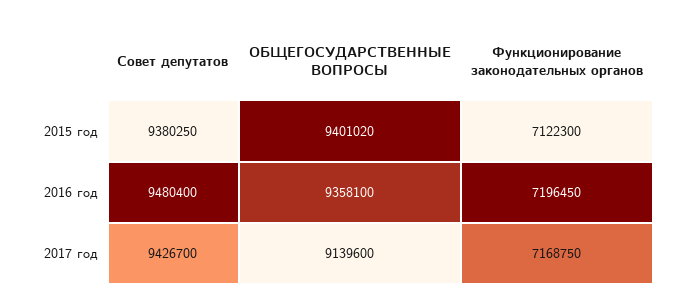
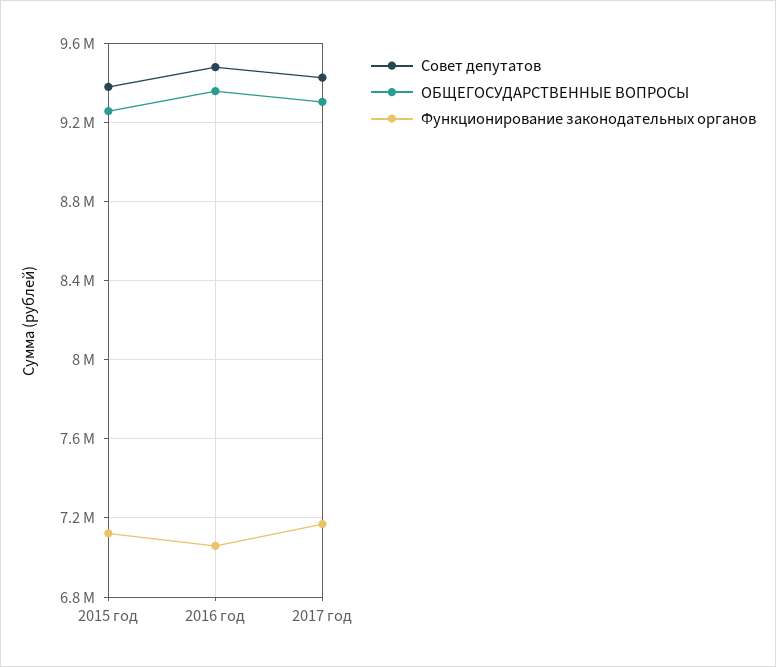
ОБЩЕГОСУДАРСТВЕННЫЕ ВОПРОСЫ, 2015 год: 9401020 -> 9250000
Функционирование законодательных органов, 2016 год: 7196450 -> 7050000
ОБЩЕГОСУДАРСТВЕННЫЕ ВОПРОСЫ, 2017 год: 9139600 -> 9300000

